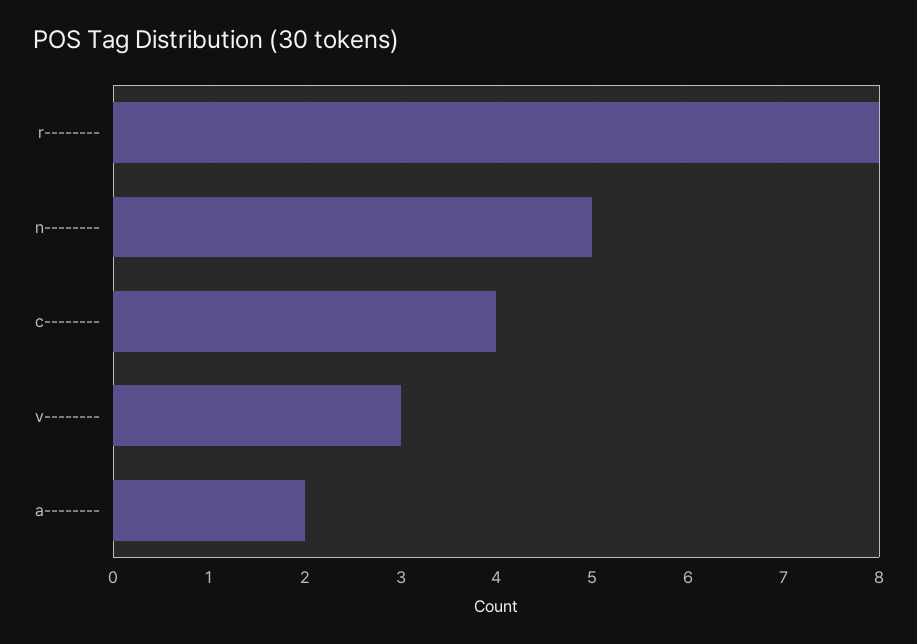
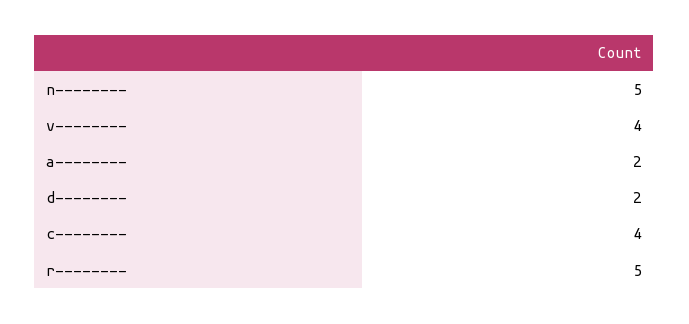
r--------: 8 -> 5
v--------: 3 -> 4
d--------: none -> 2

